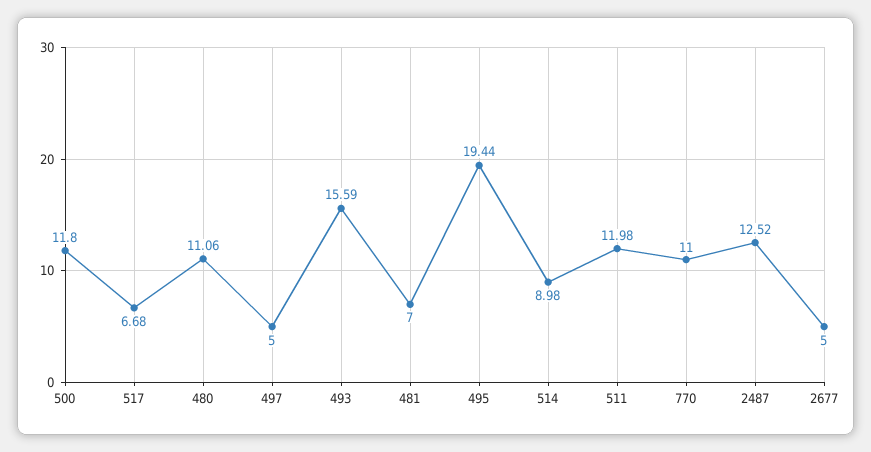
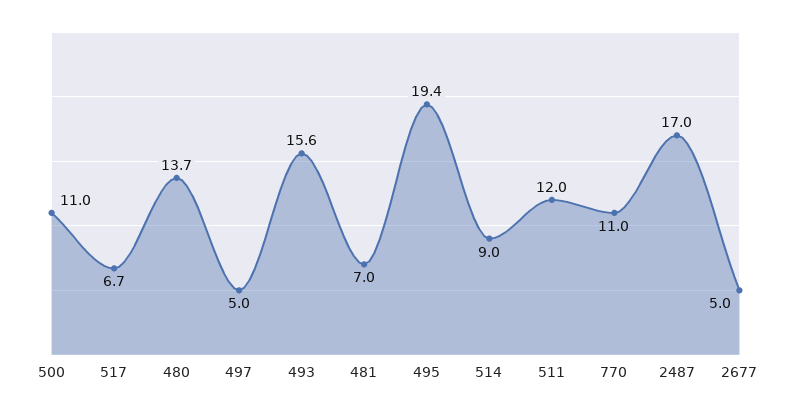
500: 11.8 -> 11
480: 11.06 -> 13.7
2487: 12.52 -> 17

